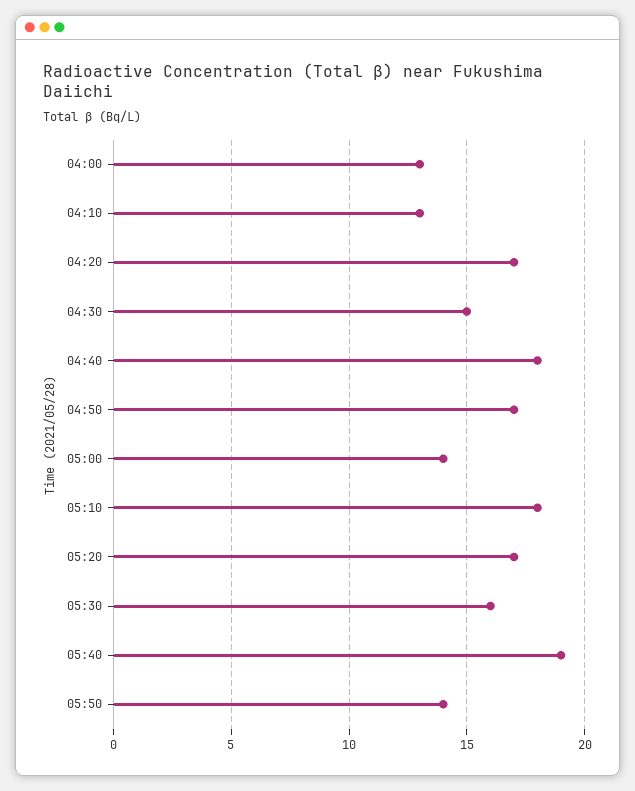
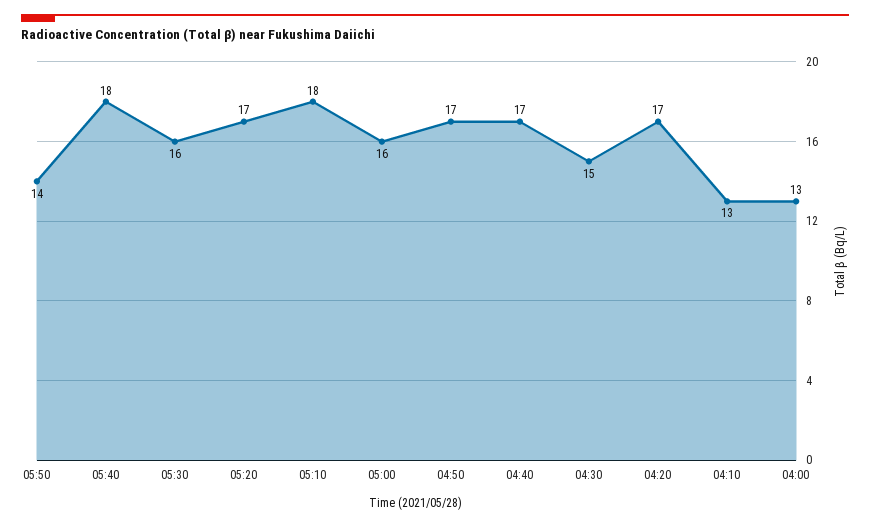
04:40: 18 -> 17
05:00: 14 -> 16
05:40: 19 -> 18

